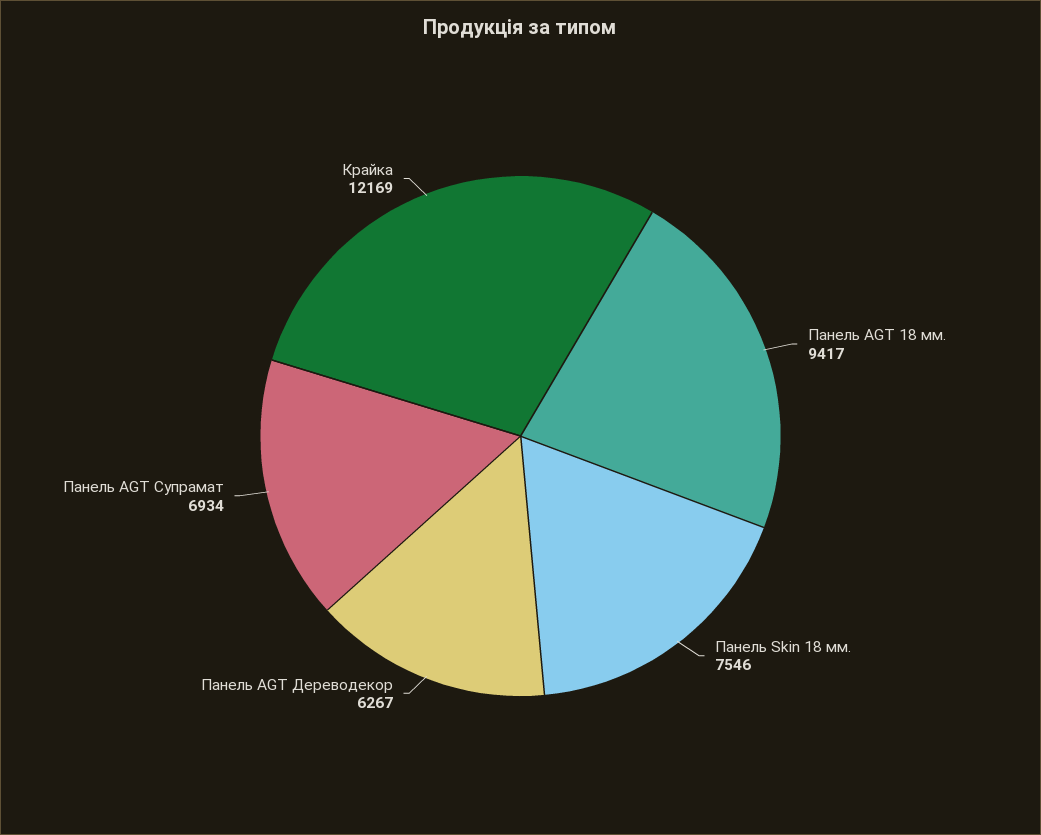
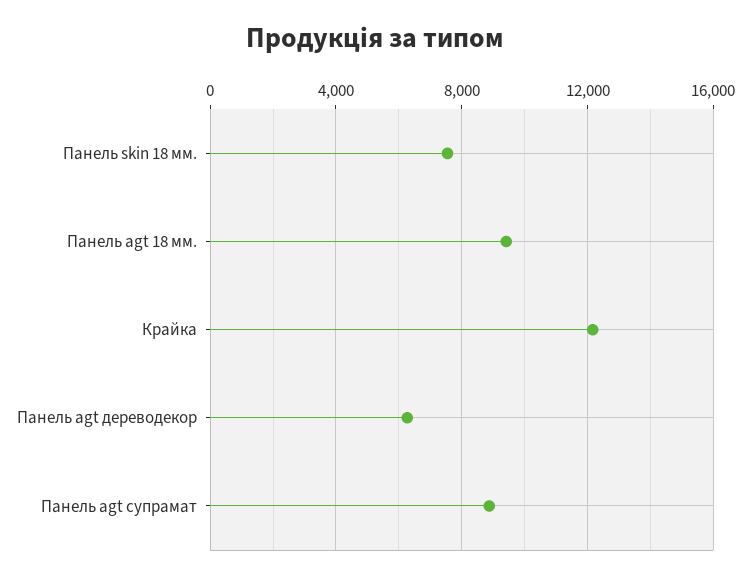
Панель AGT Супрамат: 6934 -> 9000

